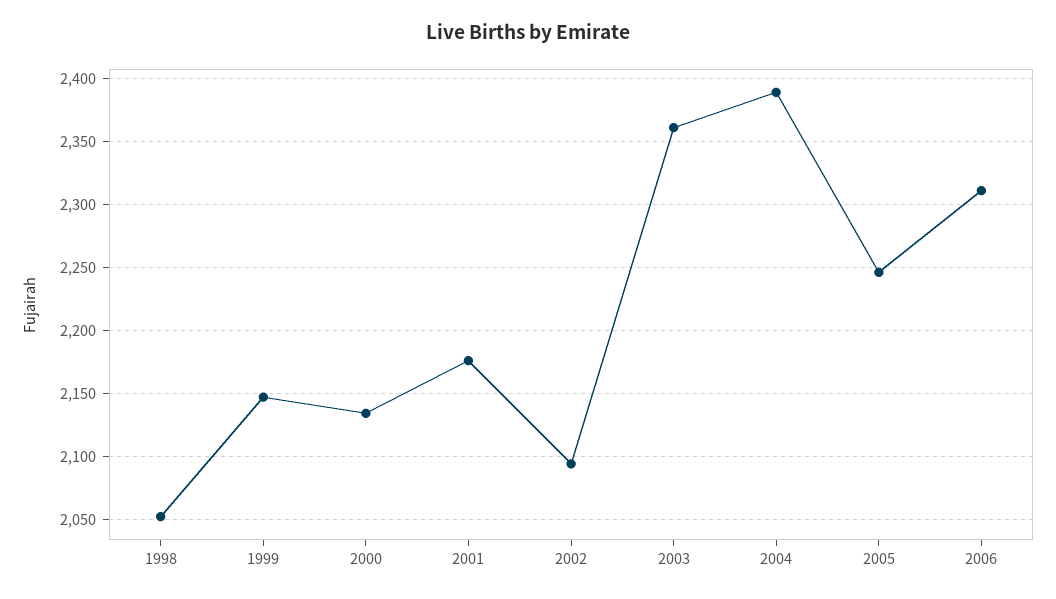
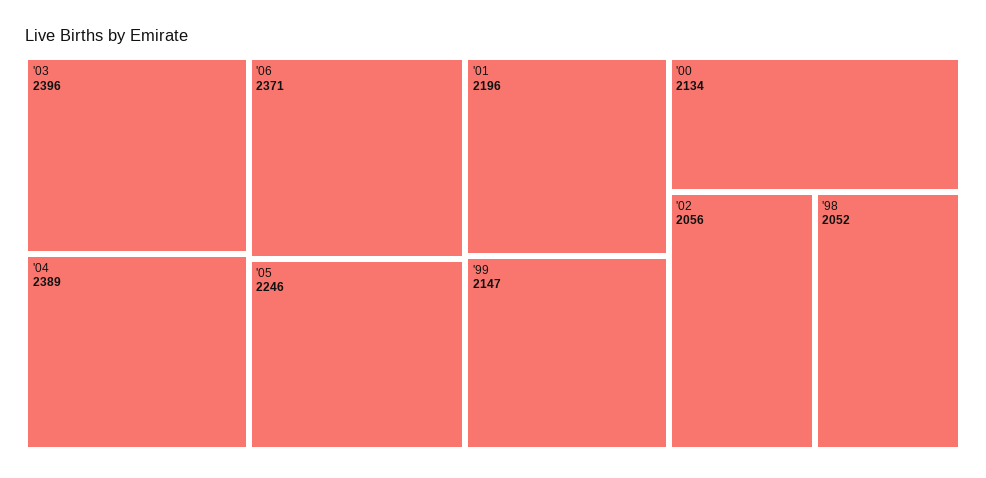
2001: 2175 -> 2196
2002: 2095 -> 2056
2003: 2360 -> 2396
2006: 2310 -> 2371

